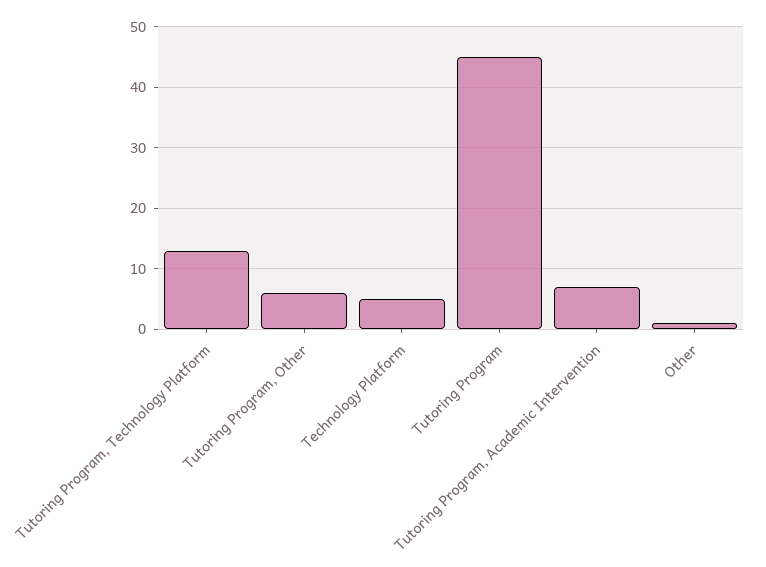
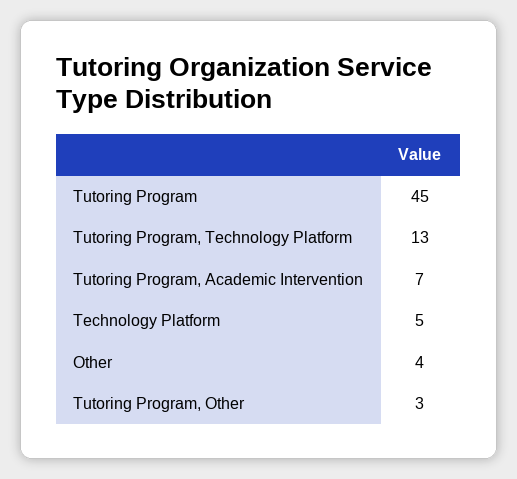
Tutoring Program, Other: 6 -> 3
Other: 1 -> 4

